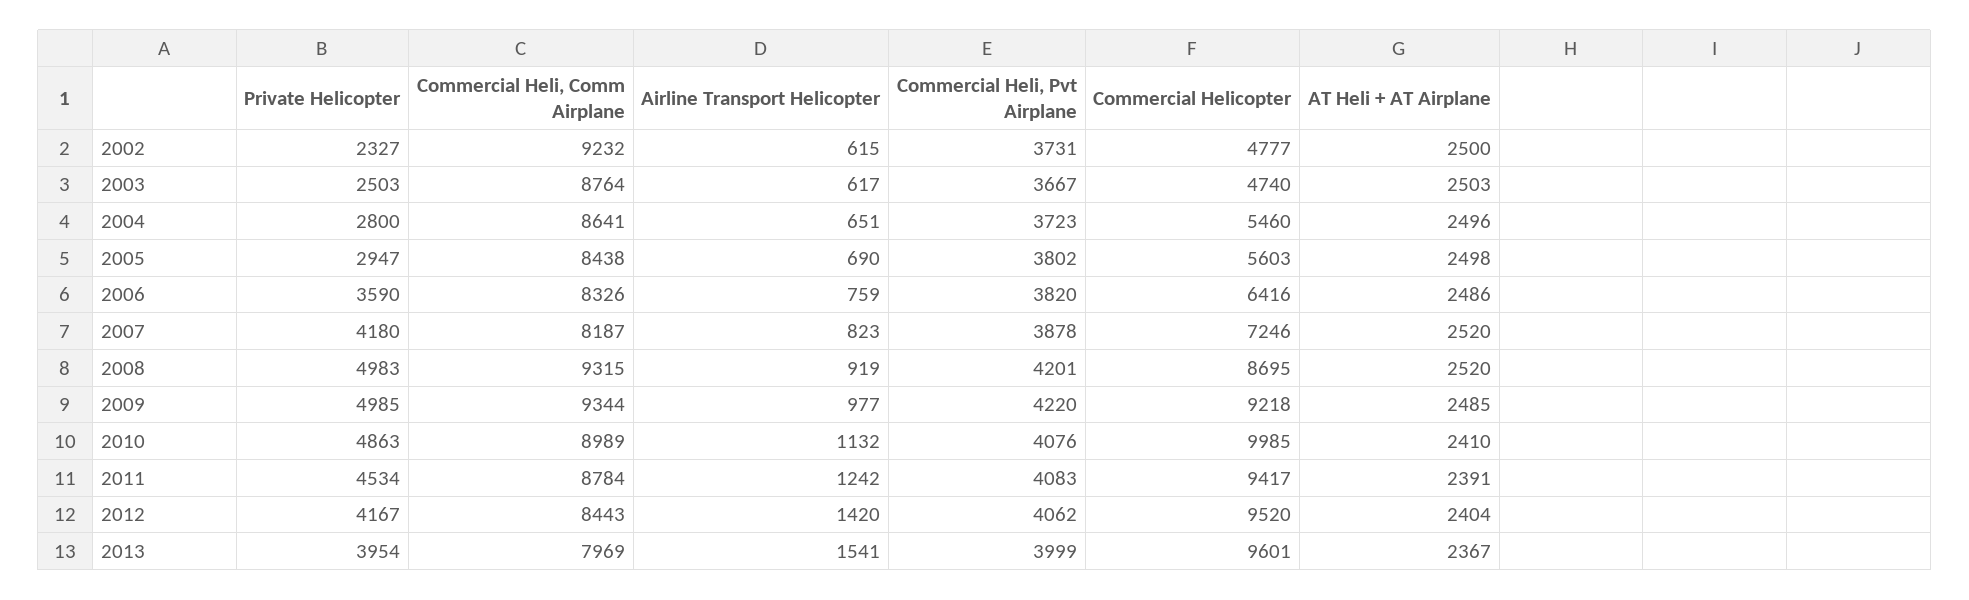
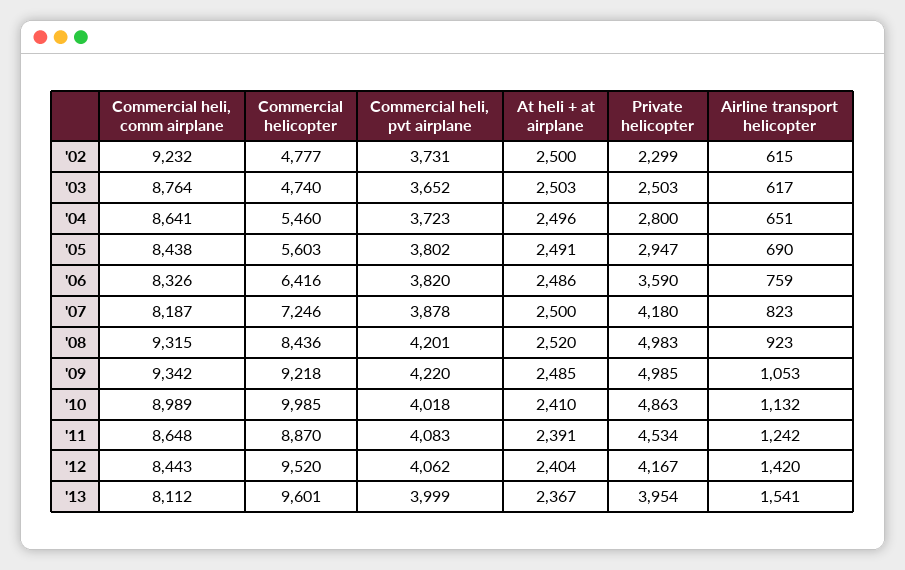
Private Helicopter, 2002: 2327 -> 2299
Commercial Heli, Pvt Airplane, 2003: 3667 -> 3652
AT Heli + AT Airplane, 2005: 2498 -> 2491
AT Heli + AT Airplane, 2007: 2520 -> 2500
Airline Transport Helicopter, 2008: 919 -> 923
Commercial Helicopter, 2008: 8695 -> 8436
Commercial Heli, Comm Airplane, 2009: 9344 -> 9342
Airline Transport Helicopter, 2009: 977 -> 1053
Commercial Heli, Pvt Airplane, 2010: 4076 -> 4018
Commercial Heli, Comm Airplane, 2011: 8784 -> 8648
Commercial Helicopter, 2011: 9417 -> 8870
Commercial Heli, Comm Airplane, 2013: 7969 -> 8112

